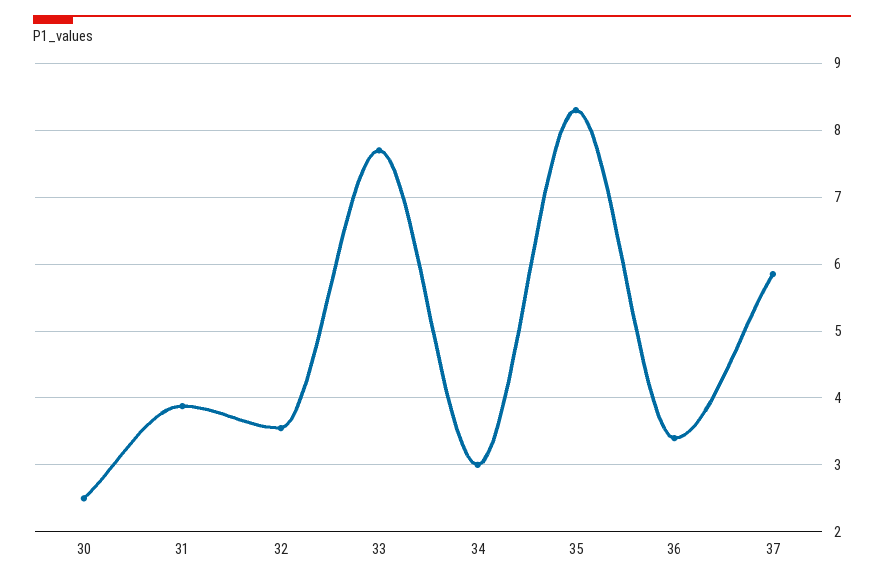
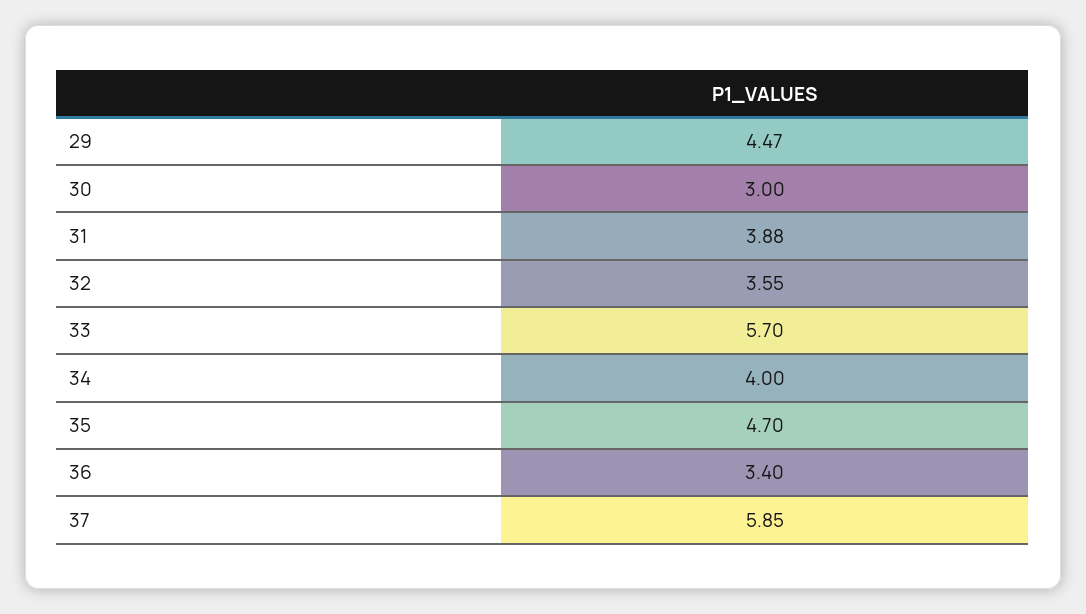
30: 2.5 -> 3
33: 7.7 -> 5.7
34: 3 -> 4
35: 8.3 -> 4.7
29: none -> 4.47

